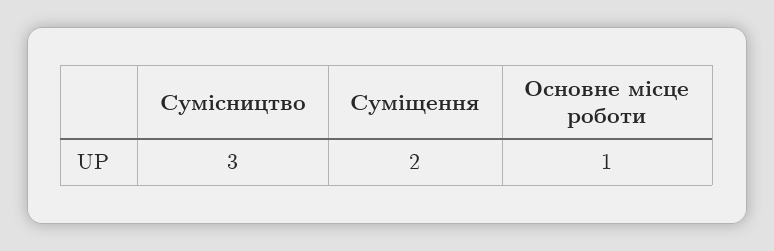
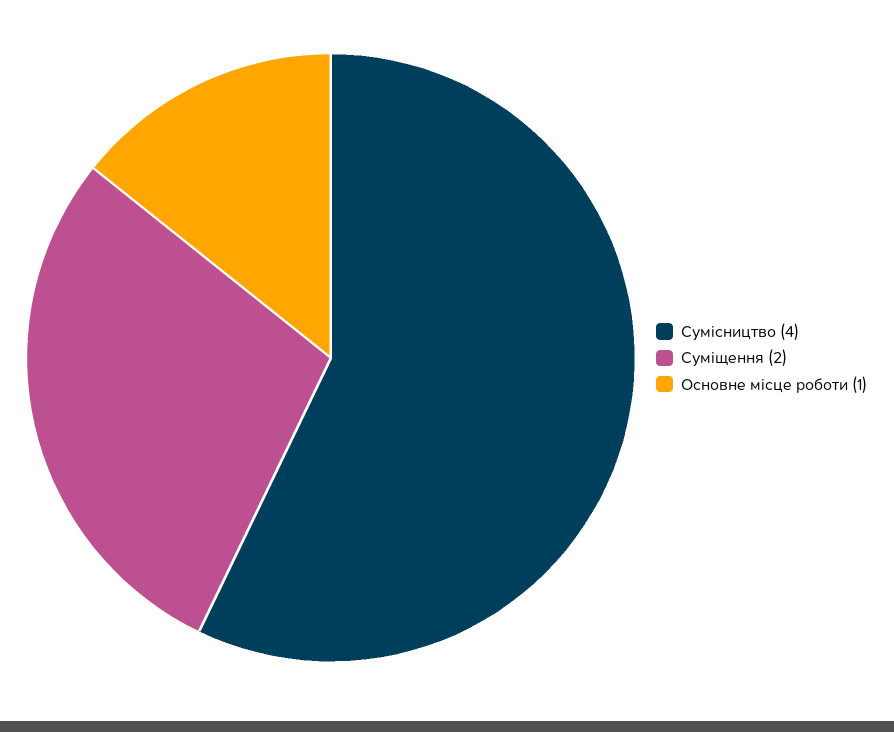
Сумісництво: 3 -> 4

